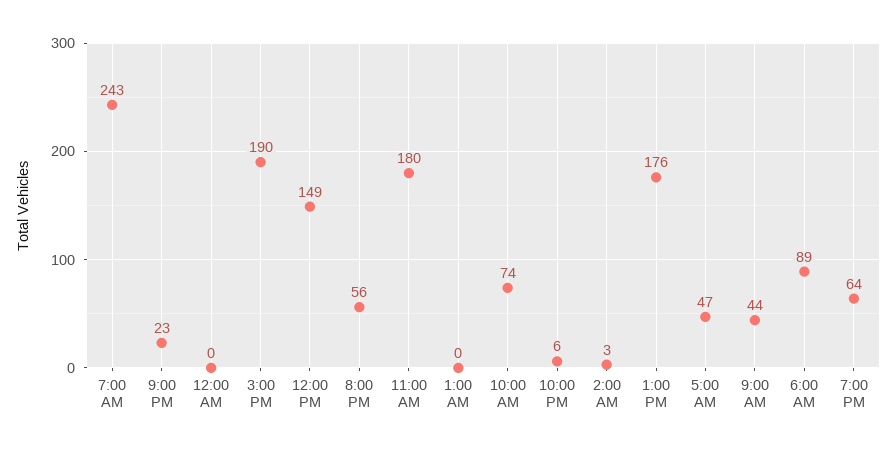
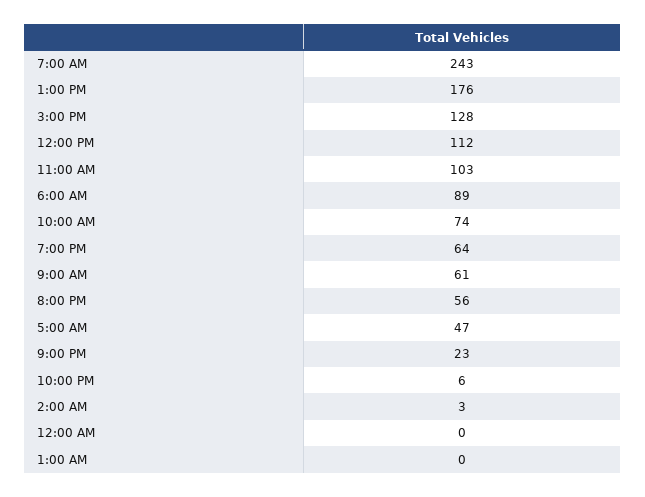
3:00 PM: 190 -> 128
12:00 PM: 149 -> 112
11:00 AM: 180 -> 103
9:00 AM: 44 -> 61

